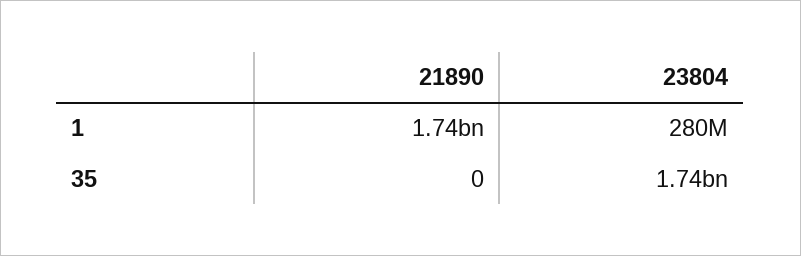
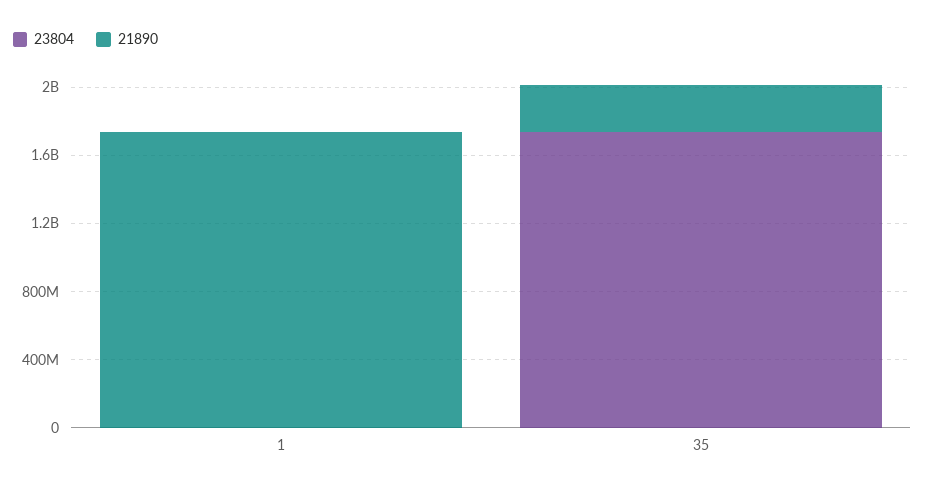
23804, 1: 280000000 -> 0
21890, 35: 0 -> 300000000

